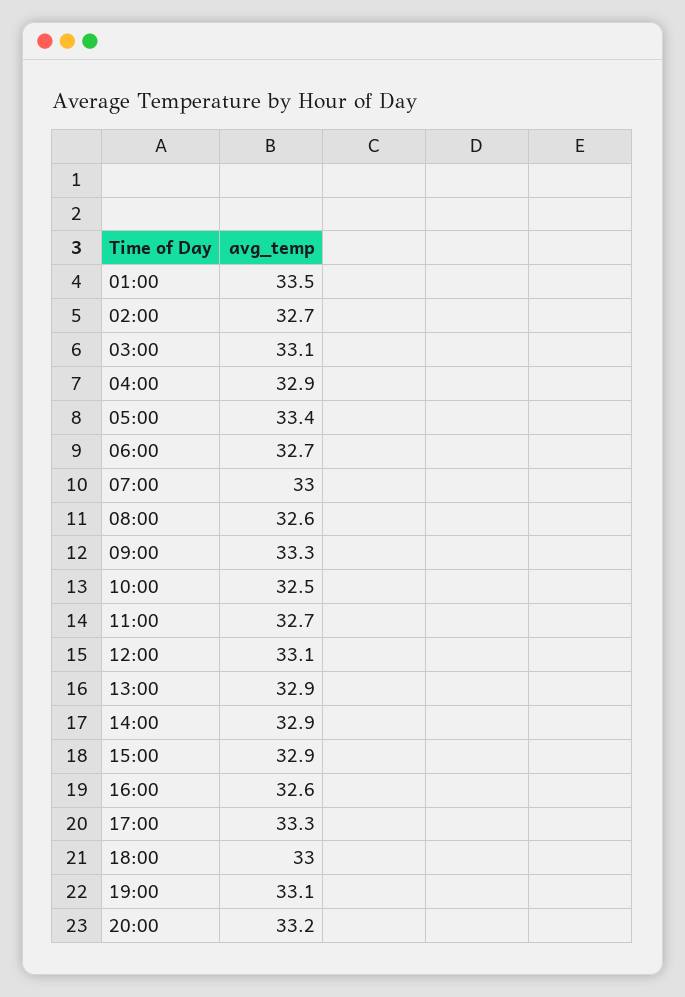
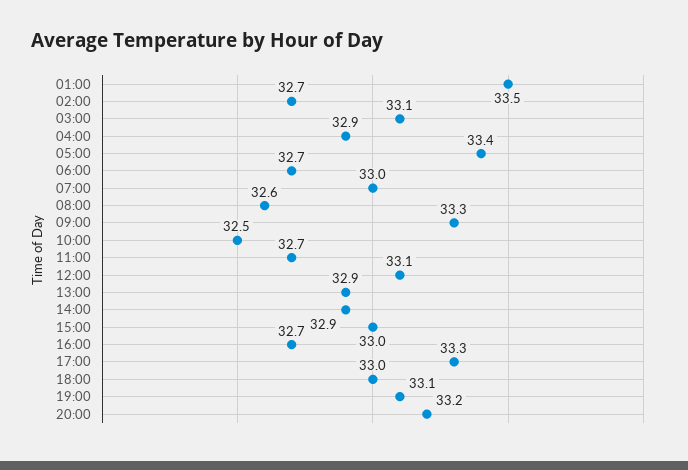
15:00: 32.9 -> 33
16:00: 32.6 -> 32.7

